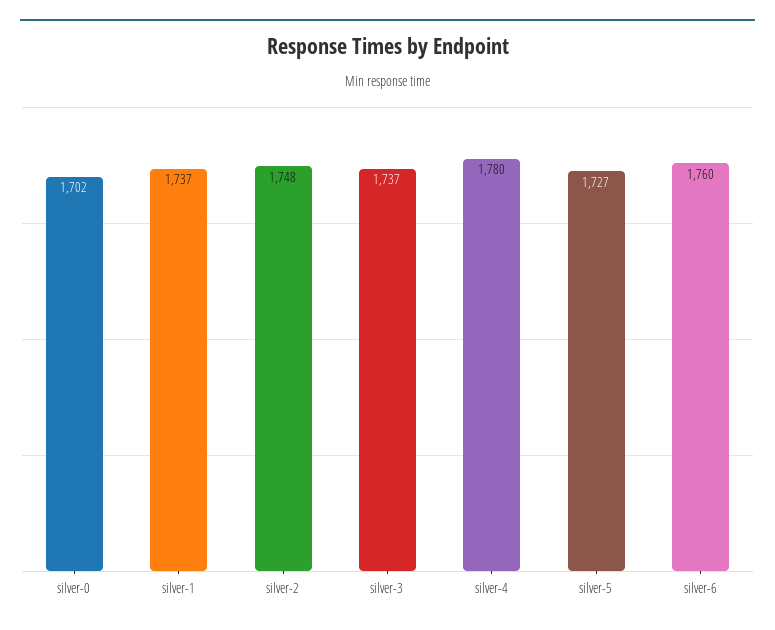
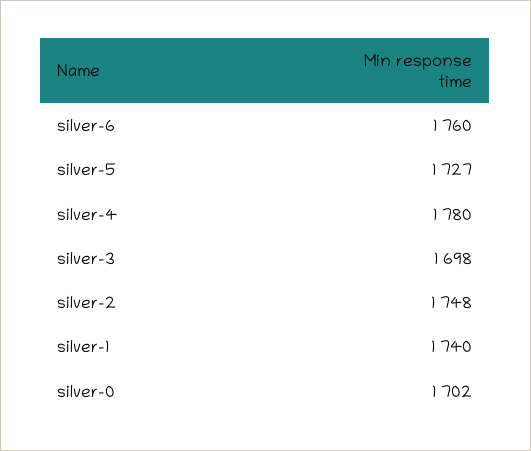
silver-1: 1737 -> 1740
silver-3: 1737 -> 1698

